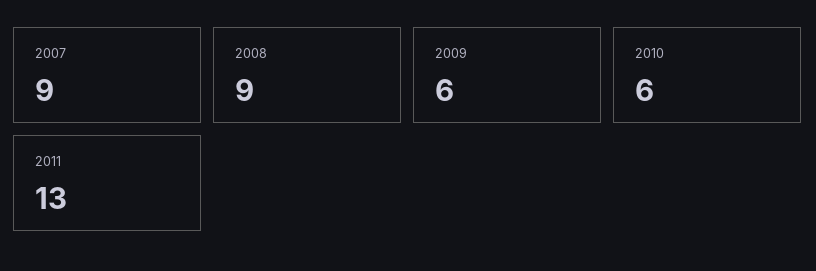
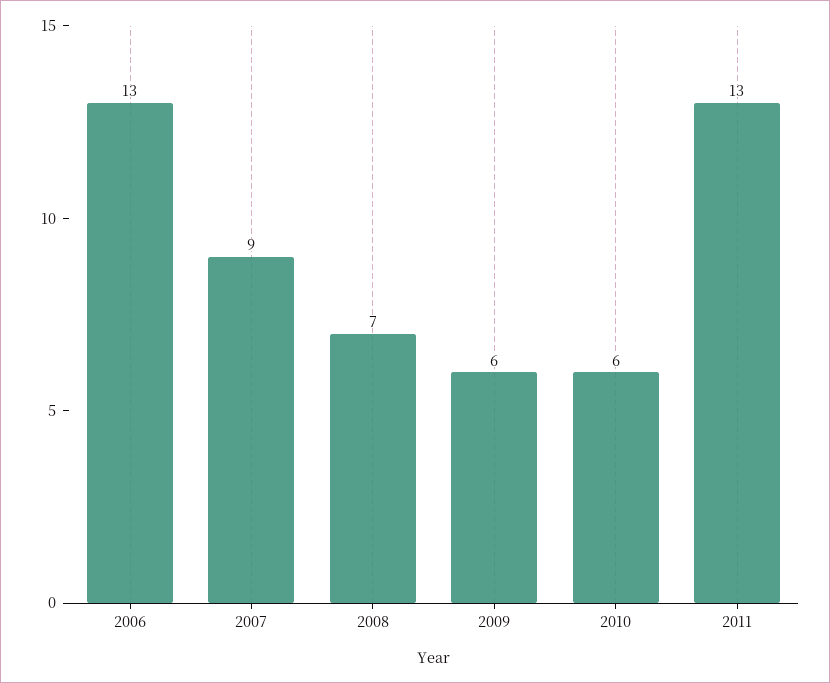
2008: 9 -> 7
2006: none -> 13

